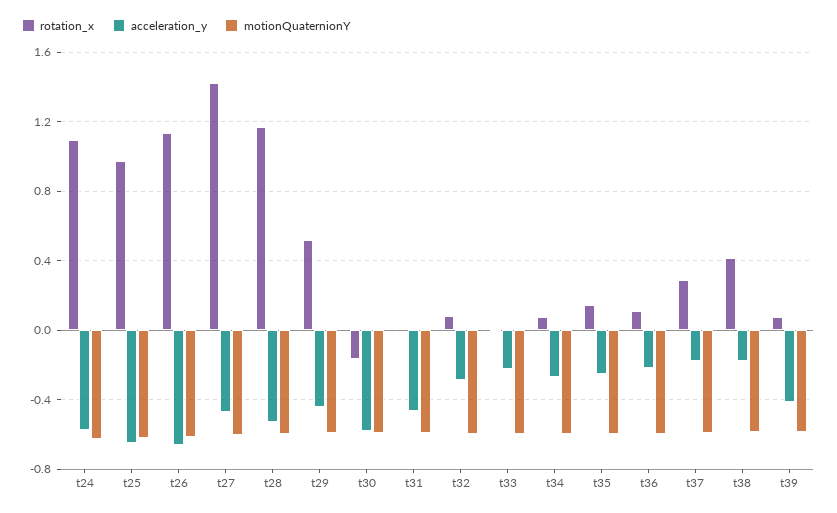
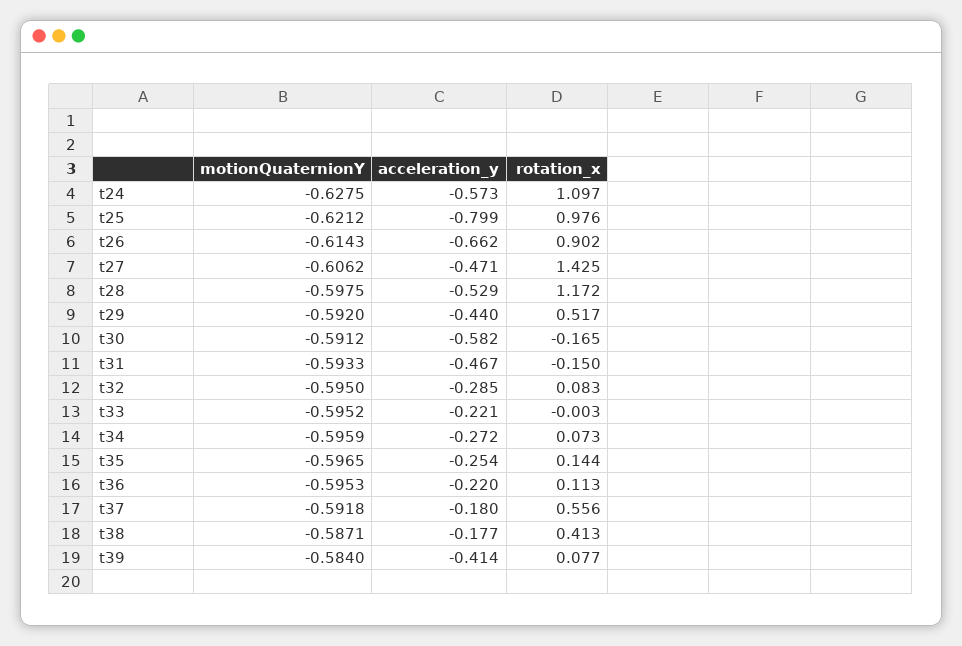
acceleration_y, t25: -0.65 -> -0.799
rotation_x, t26: 1.15 -> 0.902
rotation_x, t31: 0 -> -0.15
rotation_x, t37: 0.3 -> 0.556

